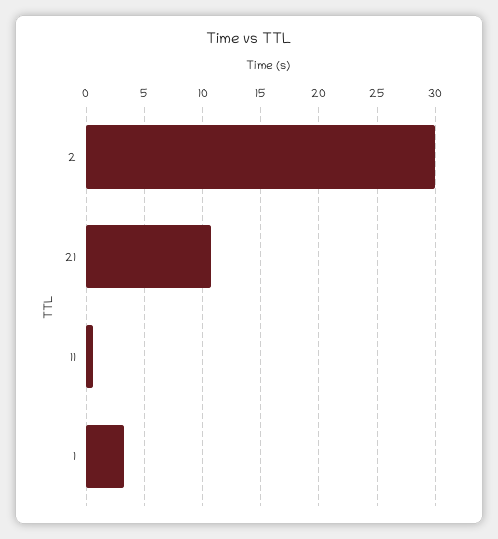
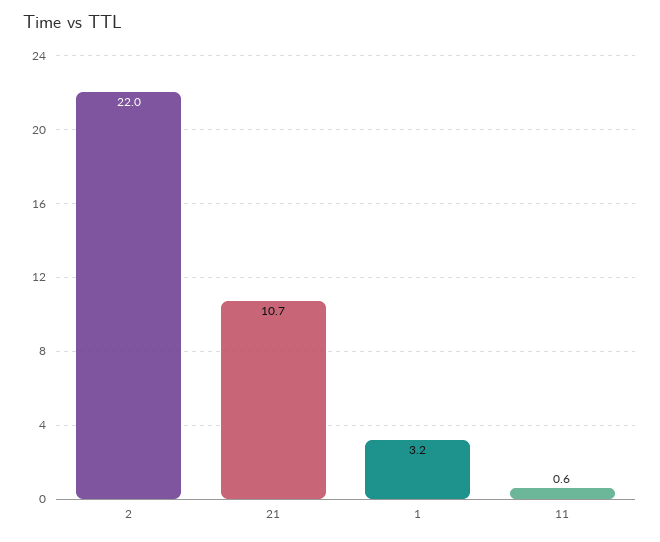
2: 30 -> 22

